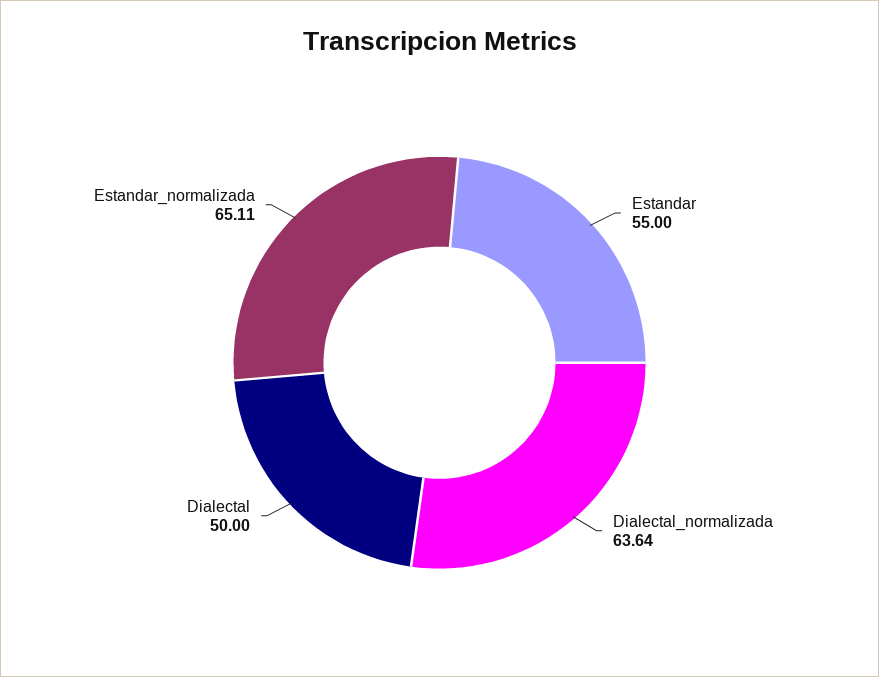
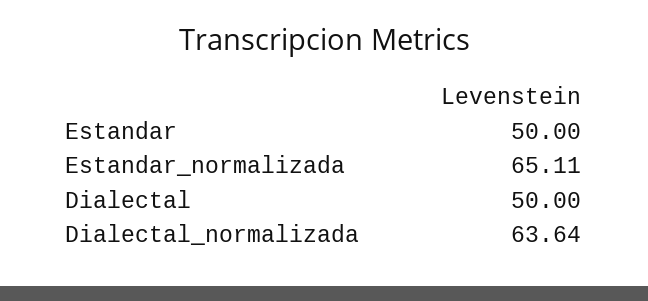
Estandar: 55 -> 50

